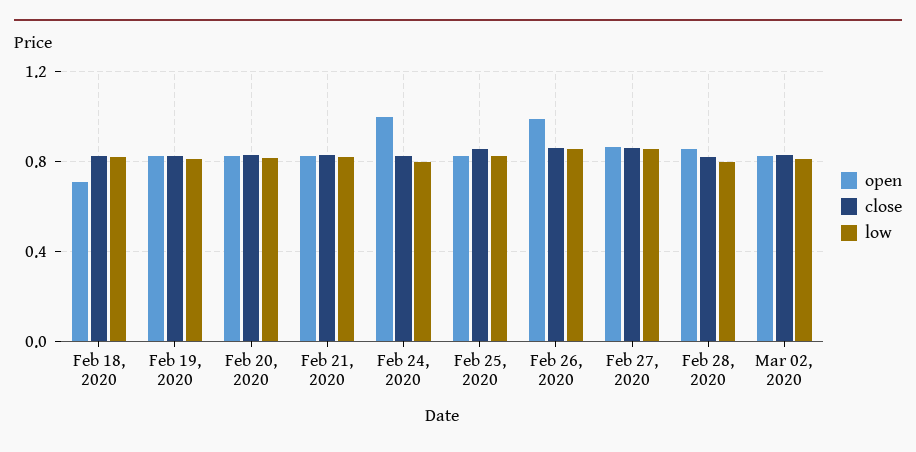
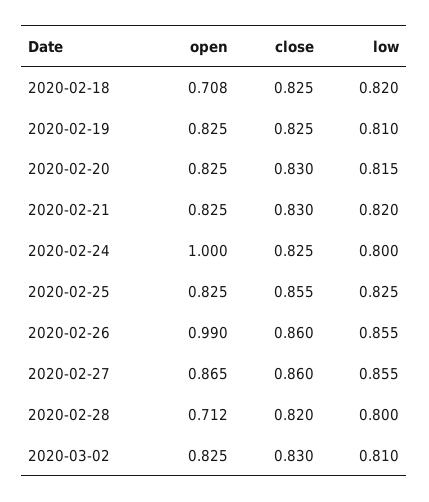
open, Feb 28, 2020: 0.85 -> 0.712

